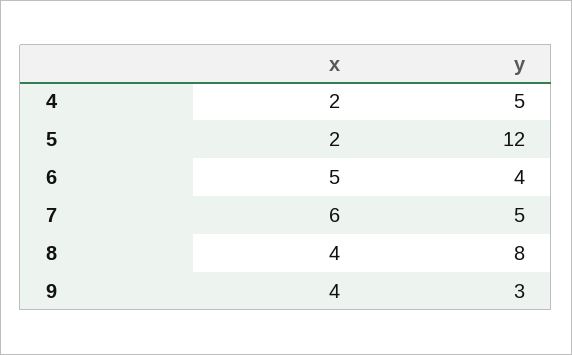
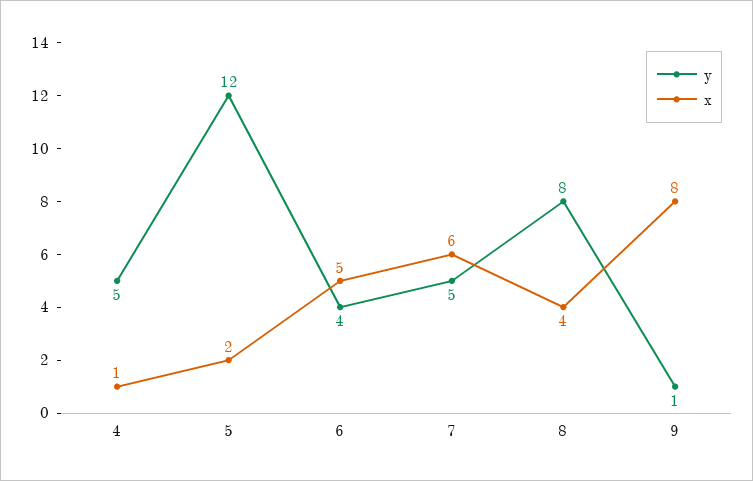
x, 4: 2 -> 1
x, 9: 4 -> 8
y, 9: 3 -> 1

